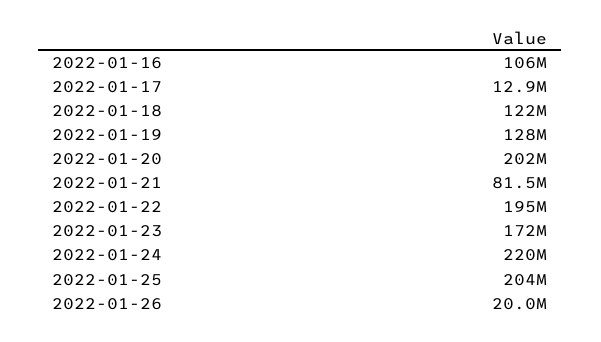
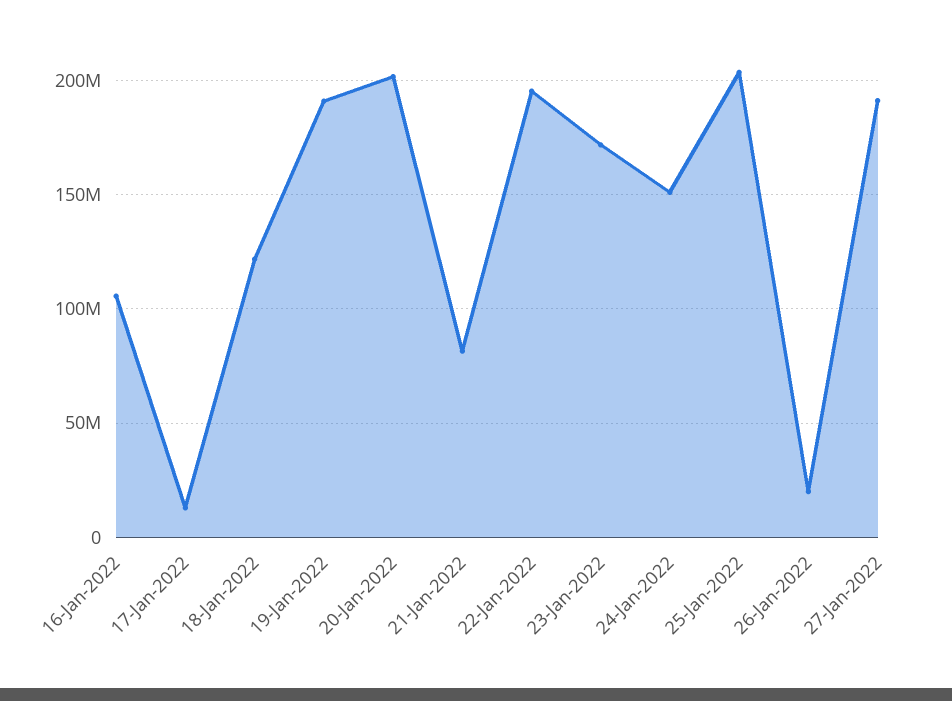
2022-01-19: 128000000 -> 190000000
2022-01-24: 220000000 -> 150000000
27-Jan-2022: none -> 190000000

